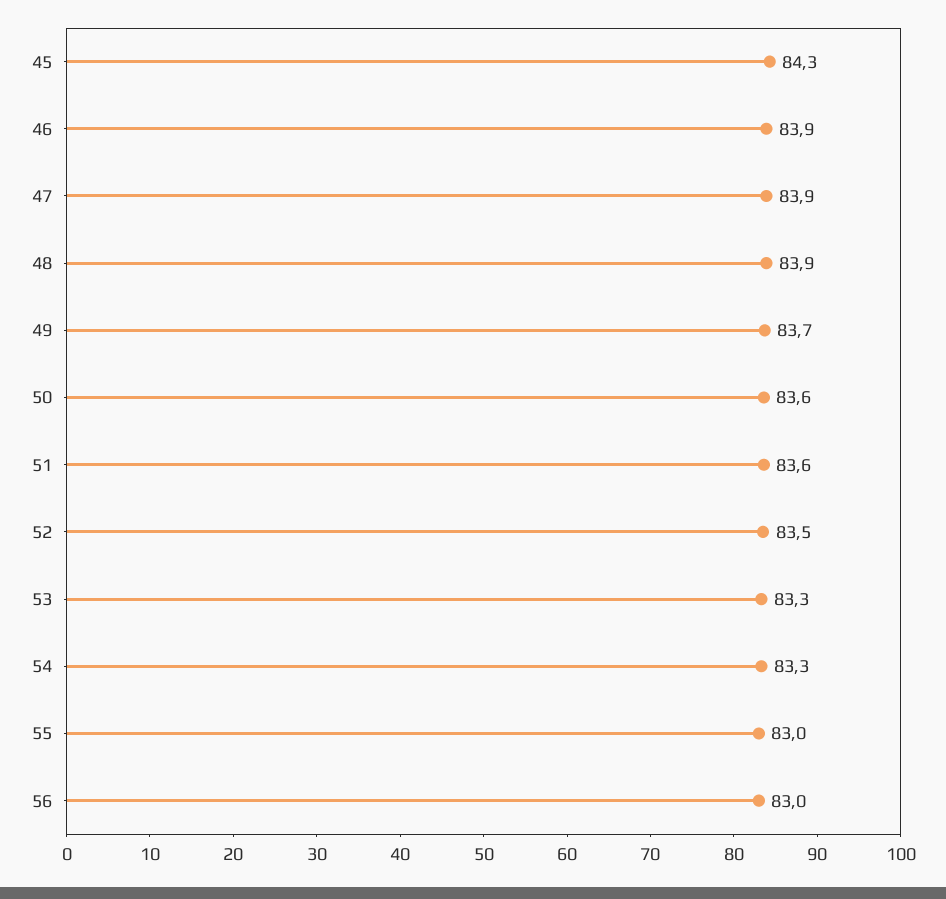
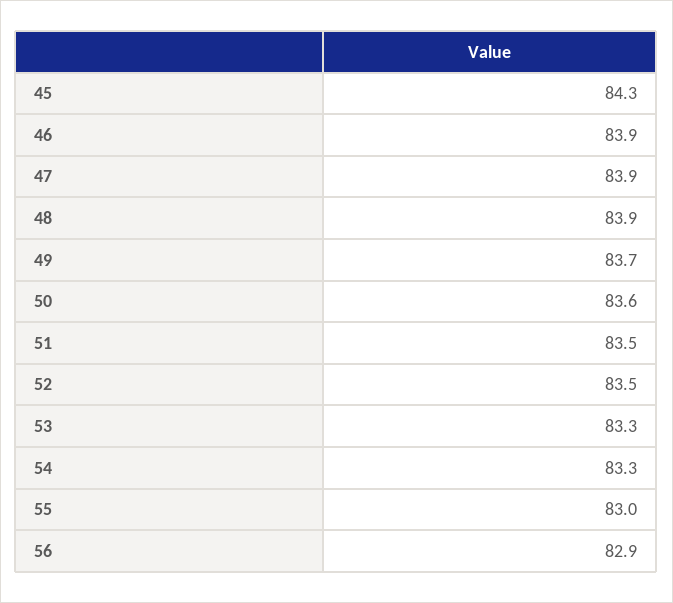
51: 83.6 -> 83.5
56: 83 -> 82.9

